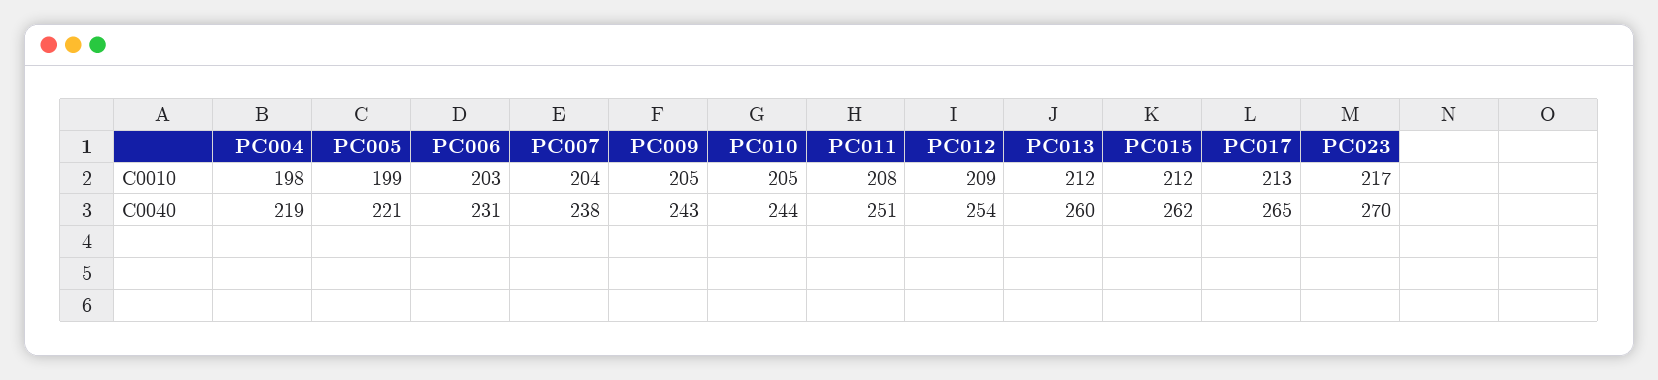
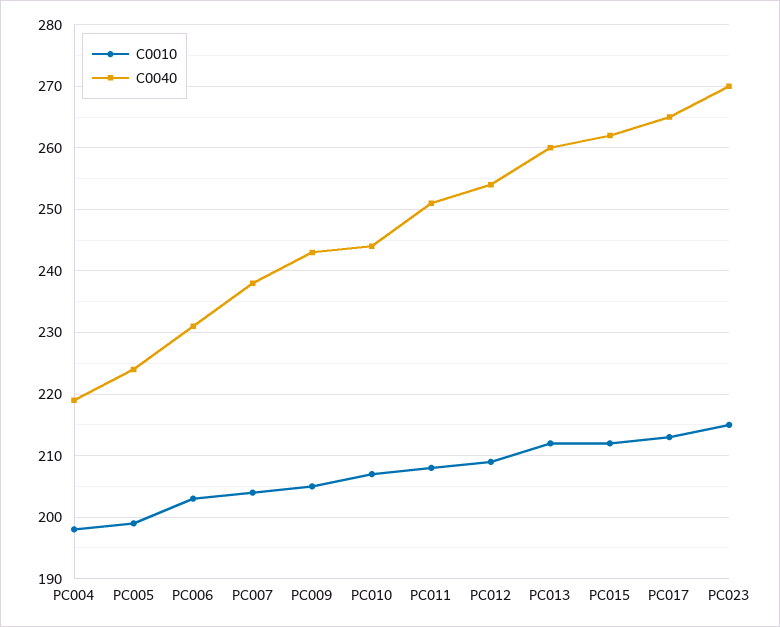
C0010, PC010: 205 -> 207
C0010, PC023: 217 -> 215
C0040, PC005: 221 -> 224

